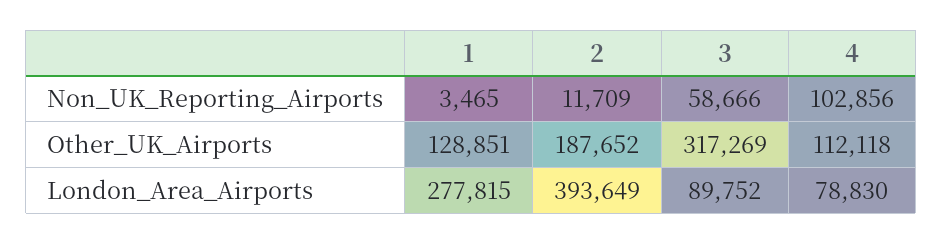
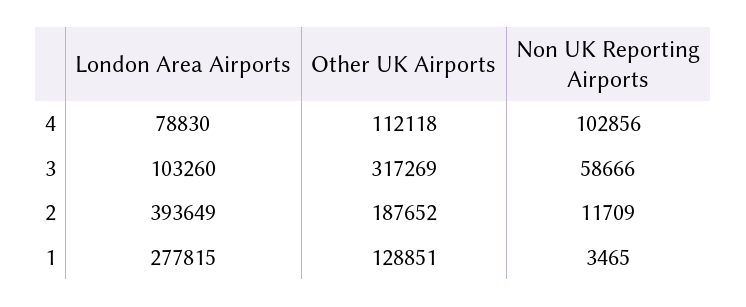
3, London_Area_Airports: 89752 -> 103260

